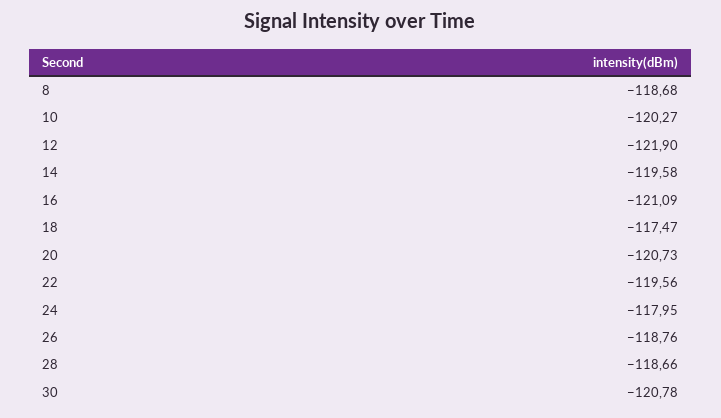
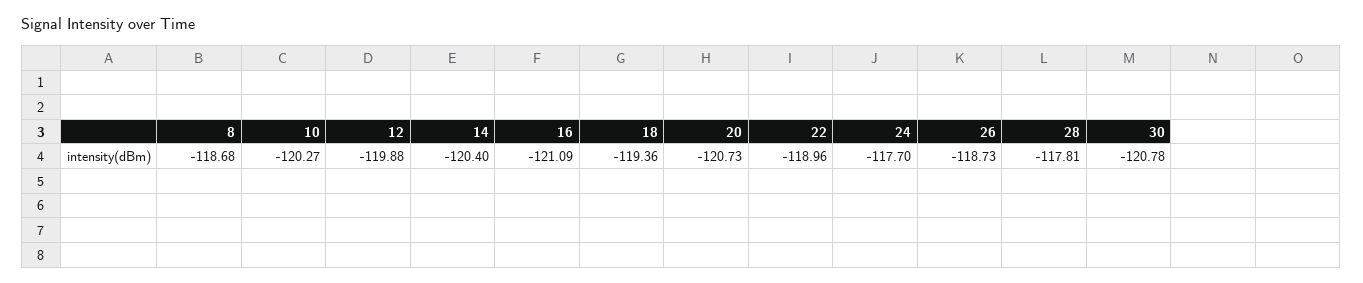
12: -121.9 -> -119.88
14: -119.58 -> -120.4
18: -117.47 -> -119.36
22: -119.56 -> -118.96
24: -117.95 -> -117.7
26: -118.76 -> -118.73
28: -118.66 -> -117.81

